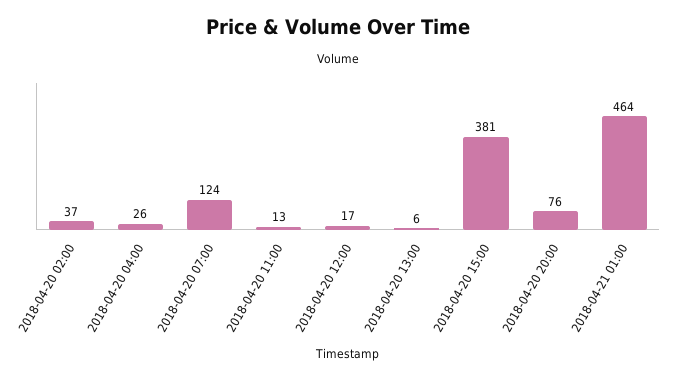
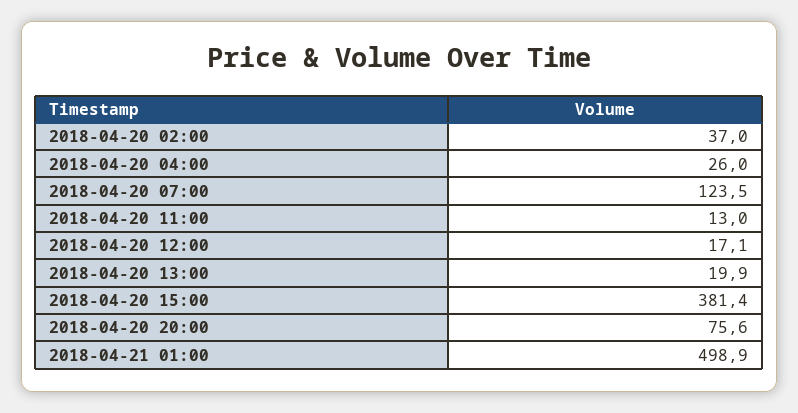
2018-04-20 13:00: 6 -> 19.9
2018-04-21 01:00: 464 -> 498.9

